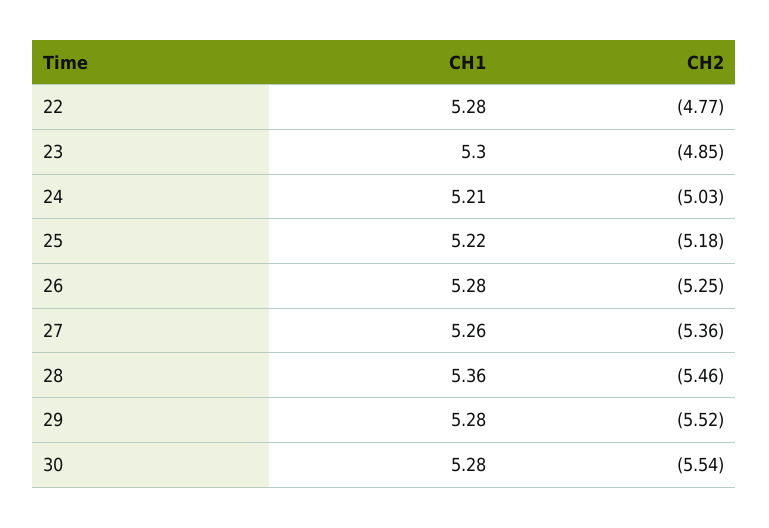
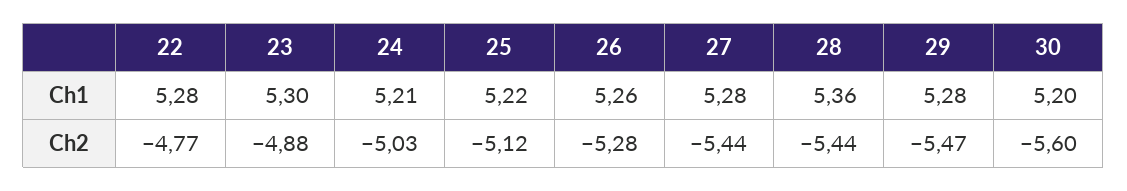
CH2, 23: -4.85 -> -4.88
CH2, 25: -5.18 -> -5.12
CH1, 26: 5.28 -> 5.26
CH2, 26: -5.25 -> -5.28
CH1, 27: 5.26 -> 5.28
CH2, 27: -5.36 -> -5.44
CH2, 28: -5.46 -> -5.44
CH2, 29: -5.52 -> -5.47
CH1, 30: 5.28 -> 5.2
CH2, 30: -5.54 -> -5.6

